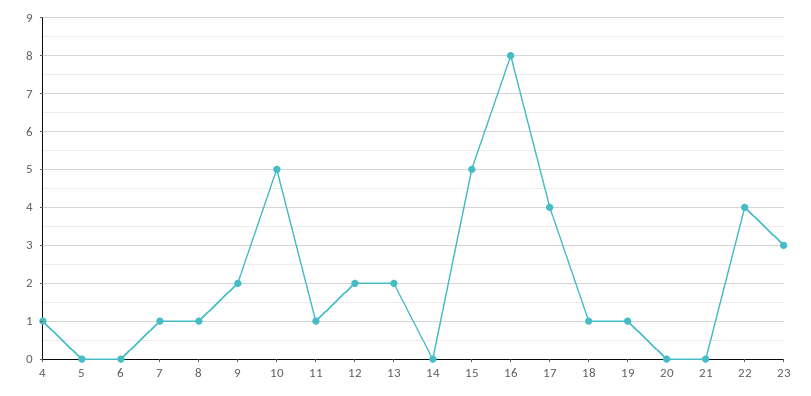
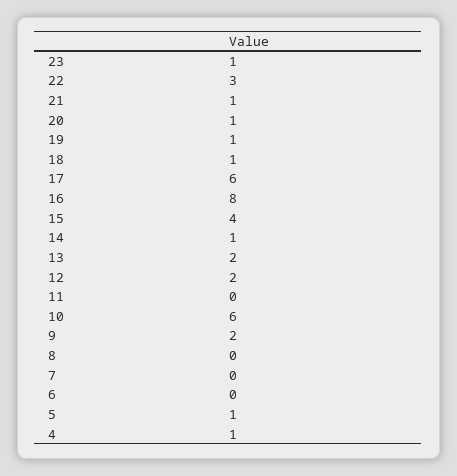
5: 0 -> 1
7: 1 -> 0
8: 1 -> 0
10: 5 -> 6
11: 1 -> 0
14: 0 -> 1
15: 5 -> 4
17: 4 -> 6
20: 0 -> 1
21: 0 -> 1
22: 4 -> 3
23: 3 -> 1

